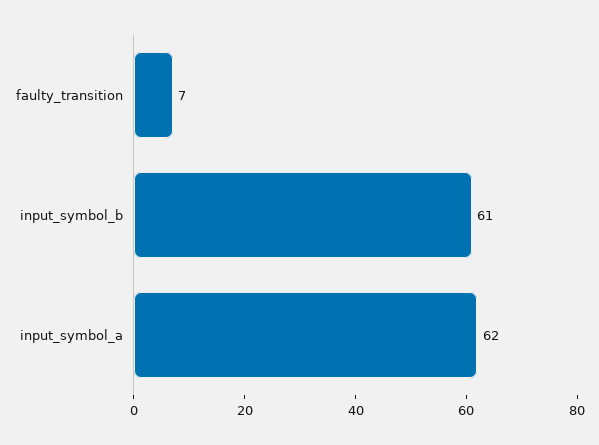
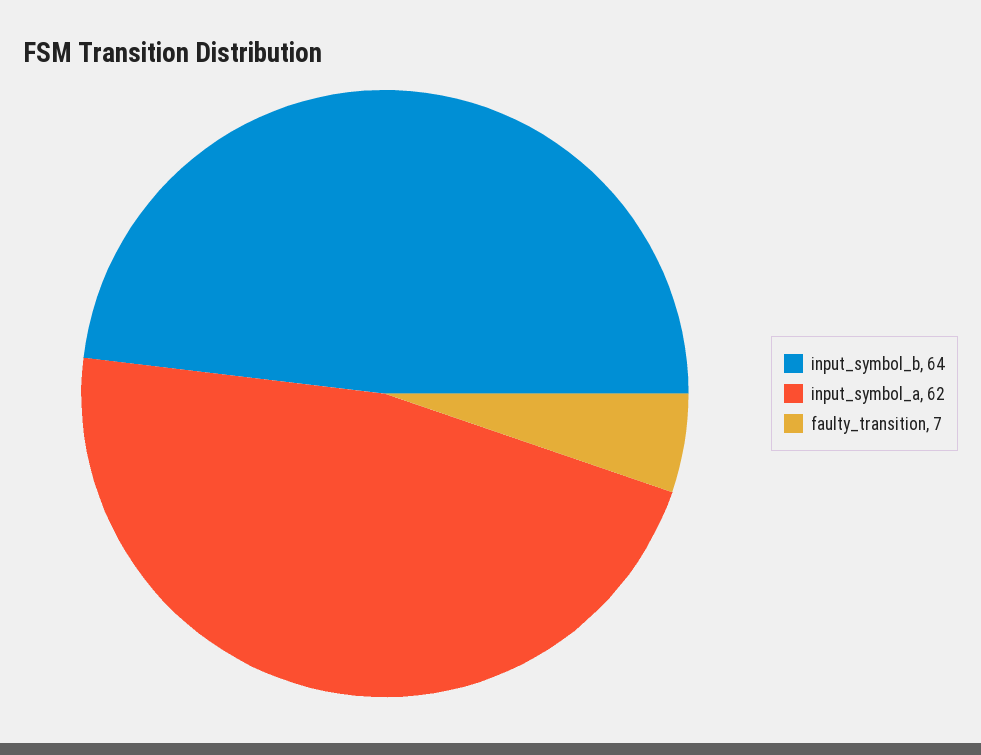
input_symbol_b: 61 -> 64

